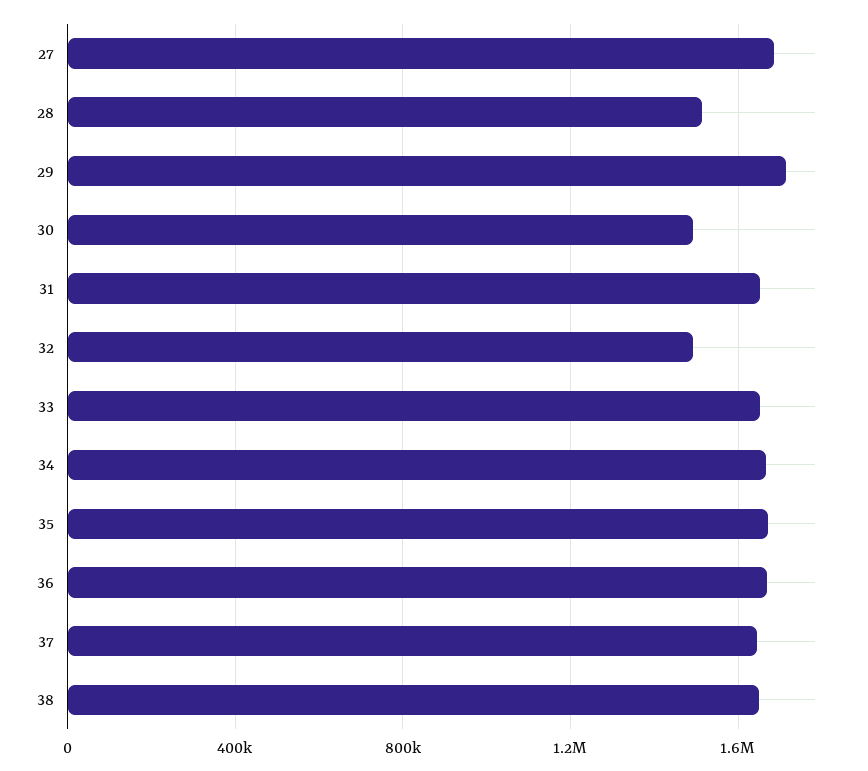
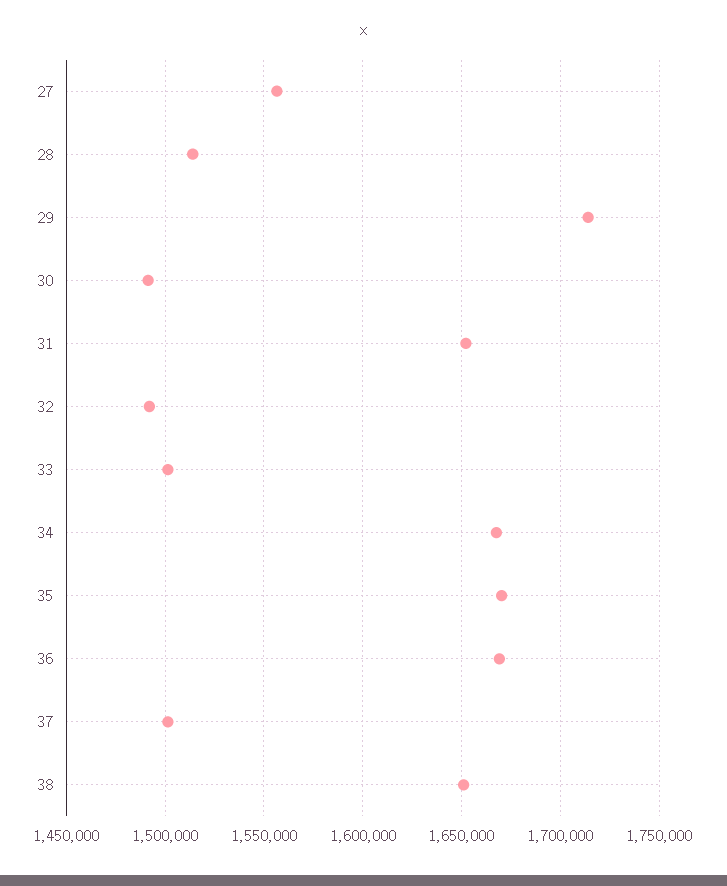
27: 1700000 -> 1555000
33: 1650000 -> 1500000
37: 1650000 -> 1500000

